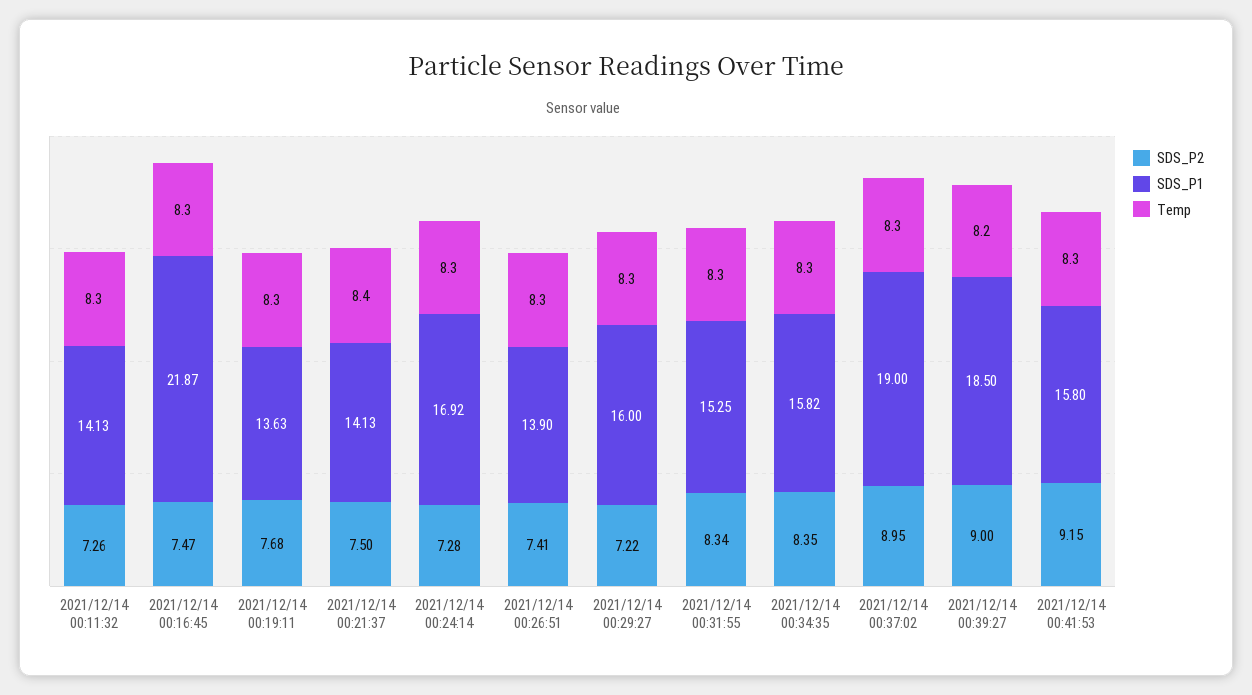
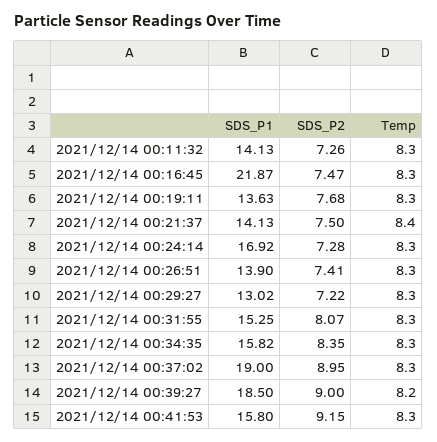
SDS_P1, 2021/12/14 00:29:27: 16 -> 13.02
SDS_P2, 2021/12/14 00:31:55: 8.34 -> 8.07

